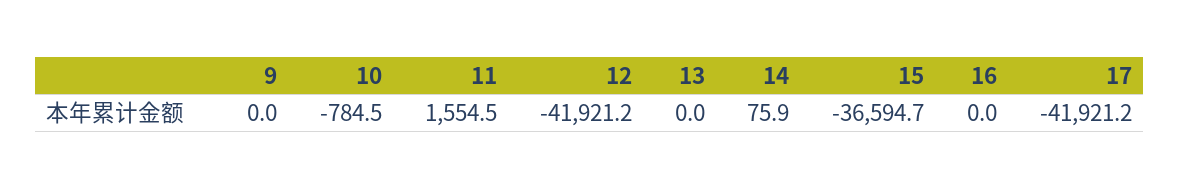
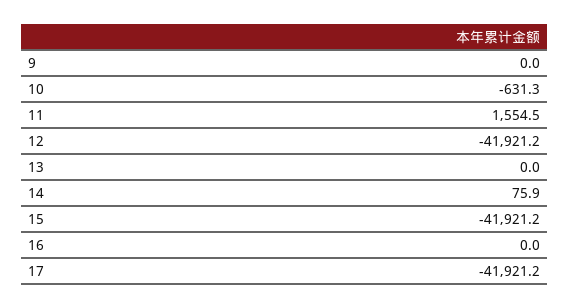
10: -784.5 -> -631.3
15: -36594.7 -> -41921.2

